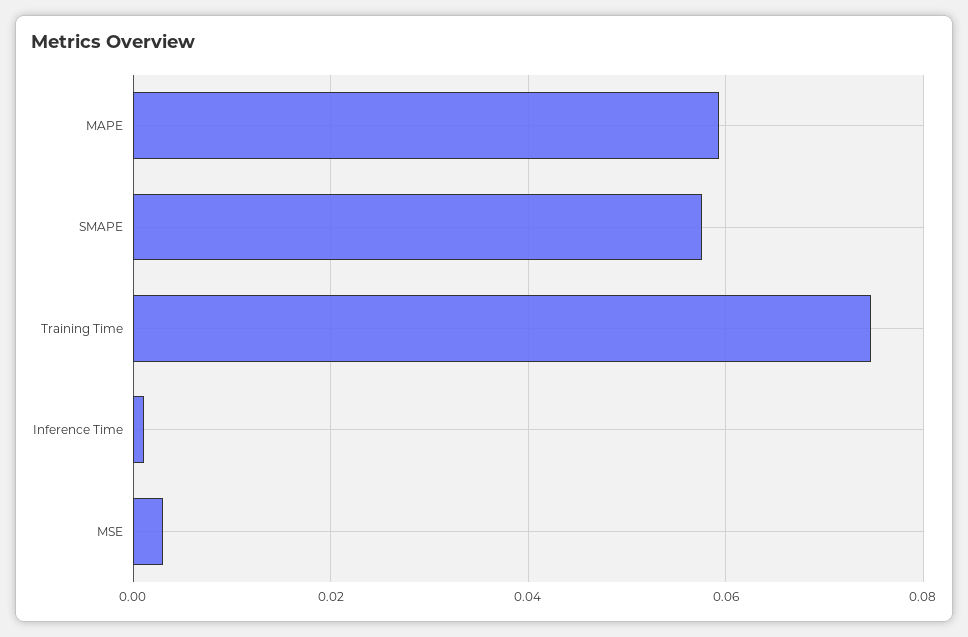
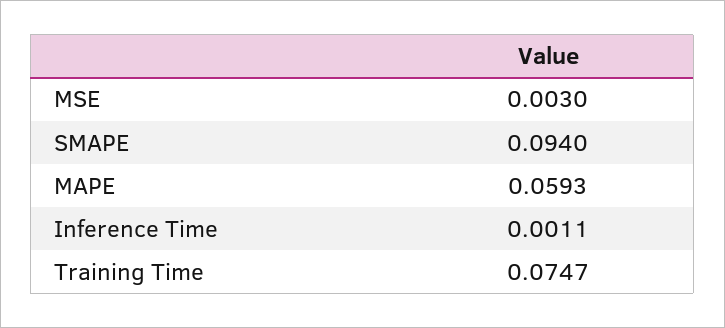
SMAPE: 0.058 -> 0.094

